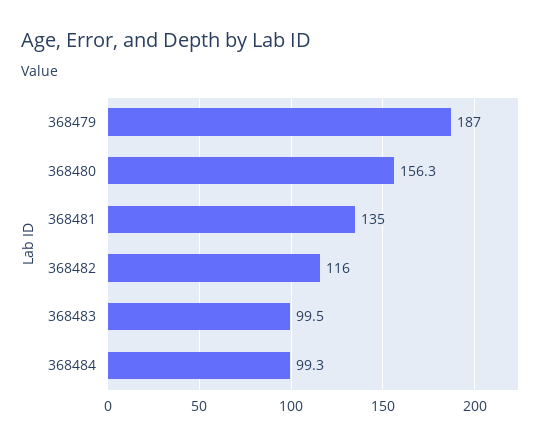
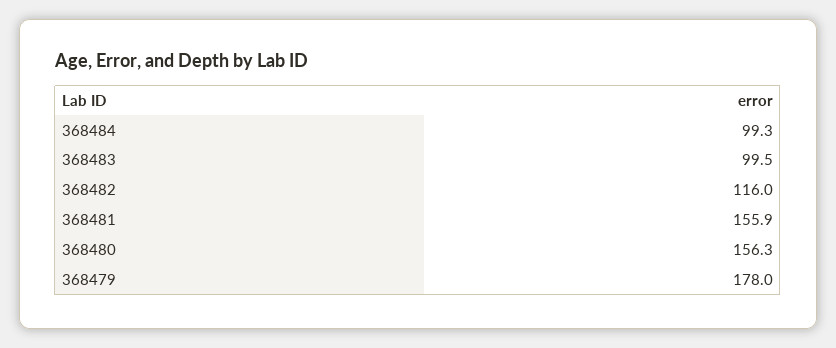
368479: 187 -> 178
368481: 135 -> 155.9

